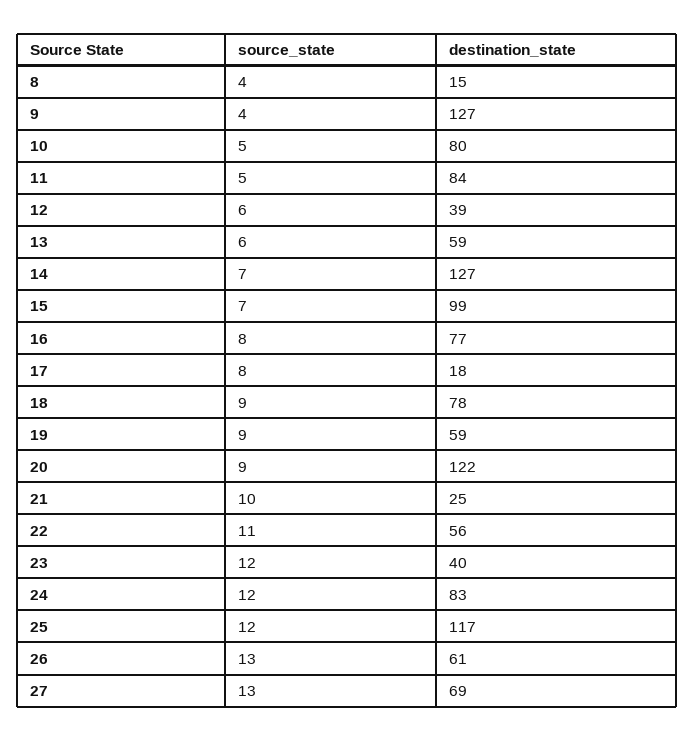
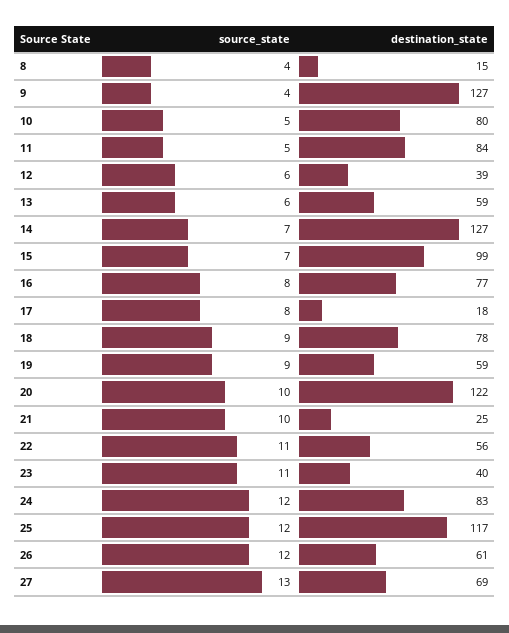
source_state, 20: 9 -> 10
source_state, 23: 12 -> 11
source_state, 26: 13 -> 12

